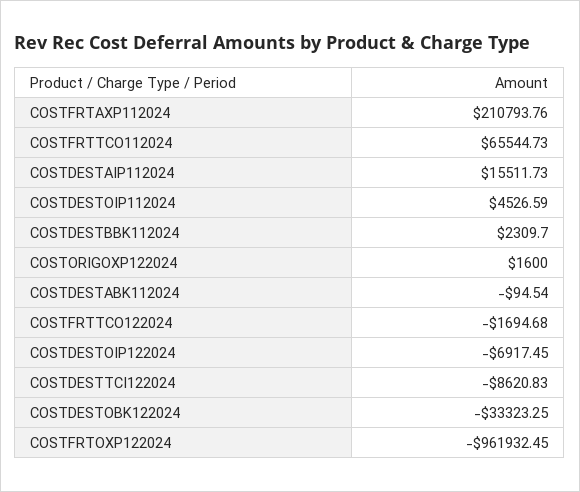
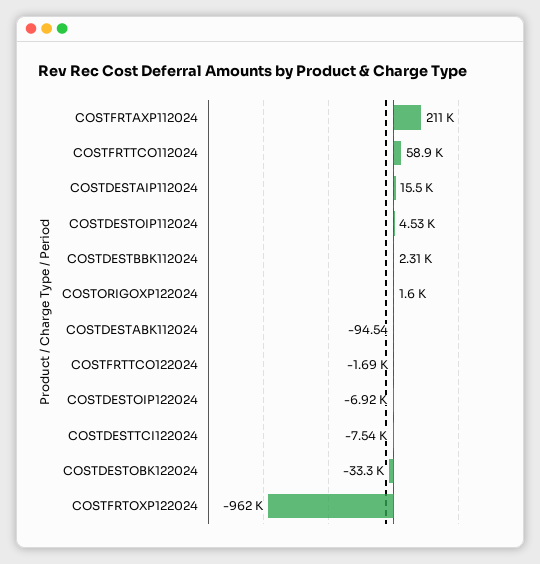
COSTFRTTCO112024: 65544.73 -> 58900
COSTDESTTCI122024: -8620.83 -> -7540

